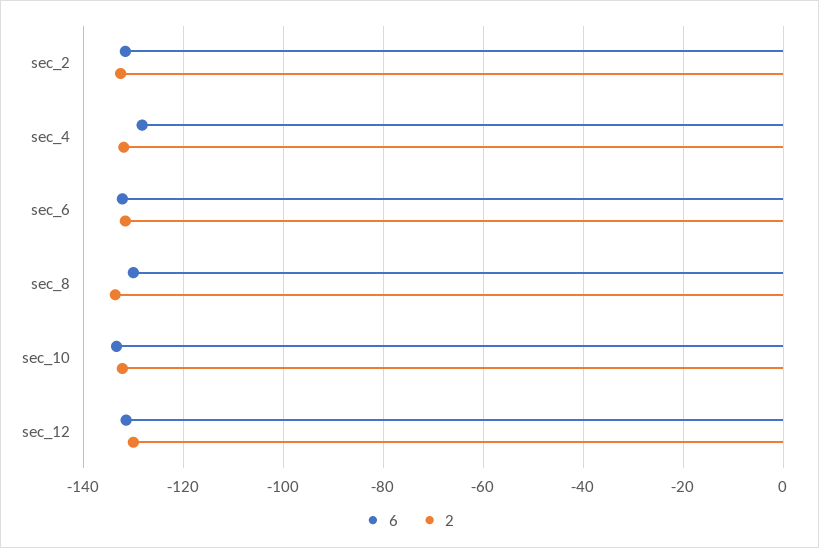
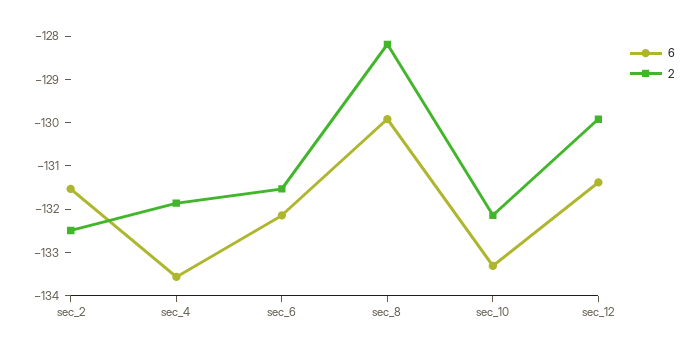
6, sec_4: -128 -> -133.6
2, sec_8: -134 -> -128.2

